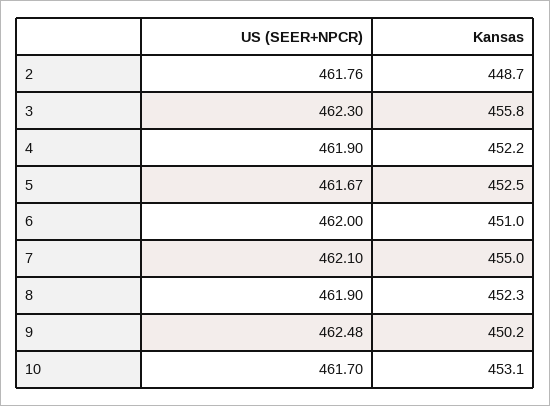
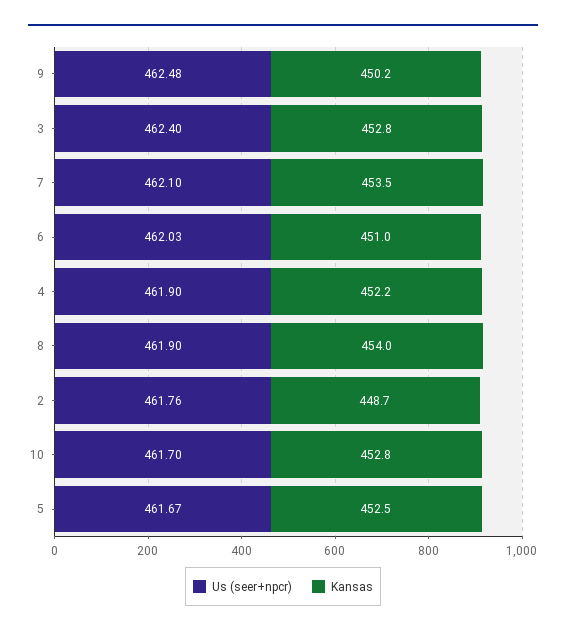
US (SEER+NPCR), 3: 462.3 -> 462.4
Kansas, 3: 455.8 -> 452.8
US (SEER+NPCR), 6: 462 -> 462.03
Kansas, 7: 455 -> 453.5
Kansas, 8: 452.3 -> 454
Kansas, 10: 453.1 -> 452.8

